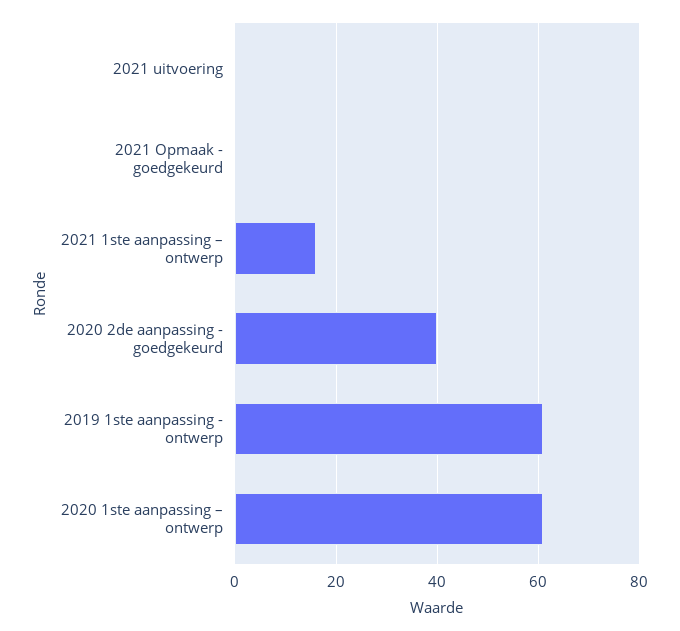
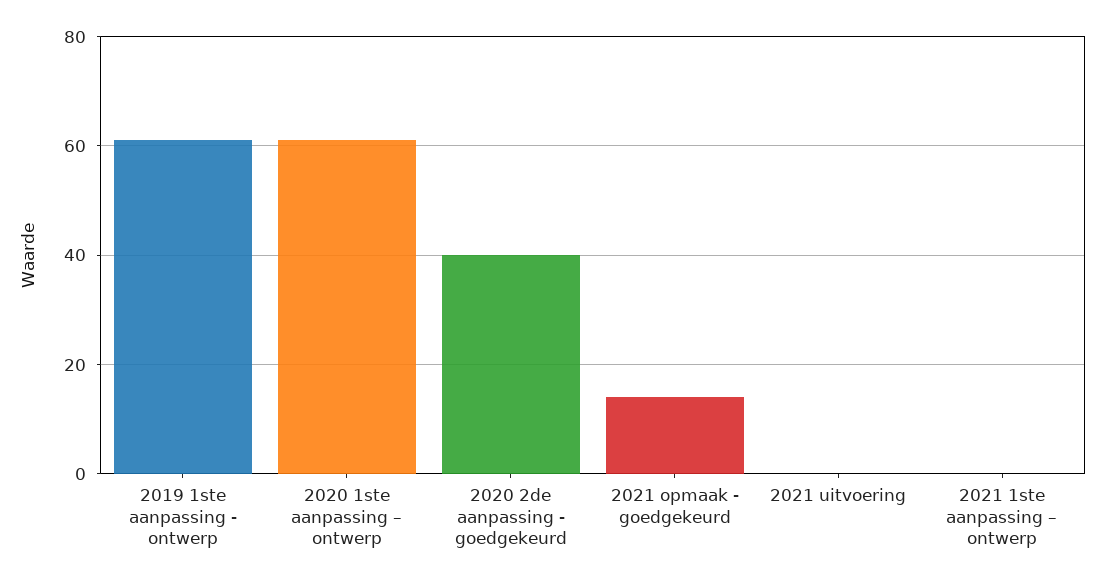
2021 Opmaak - goedgekeurd: 0 -> 15
2021 1ste aanpassing – ontwerp: 15 -> 0

